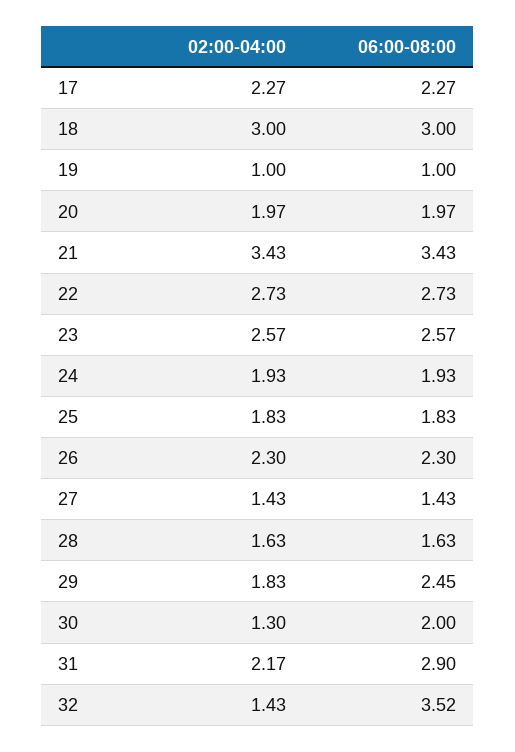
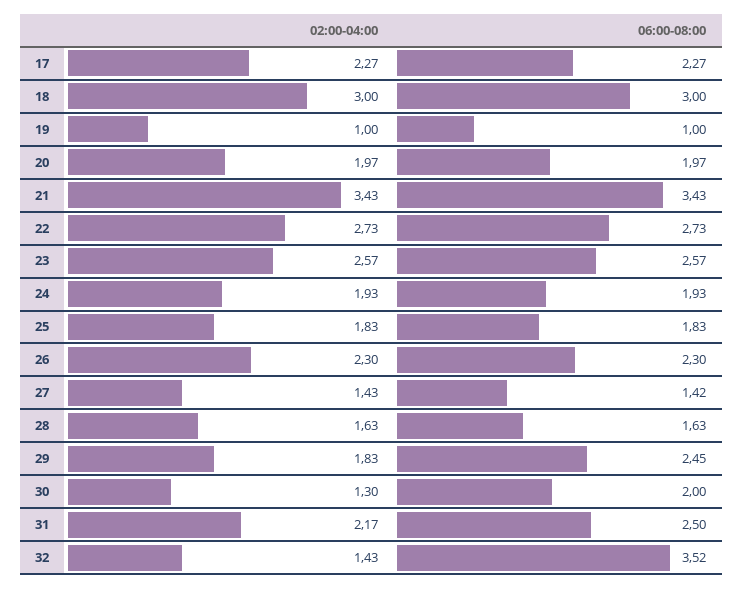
06:00-08:00, 27: 1.43 -> 1.42
06:00-08:00, 31: 2.9 -> 2.5

